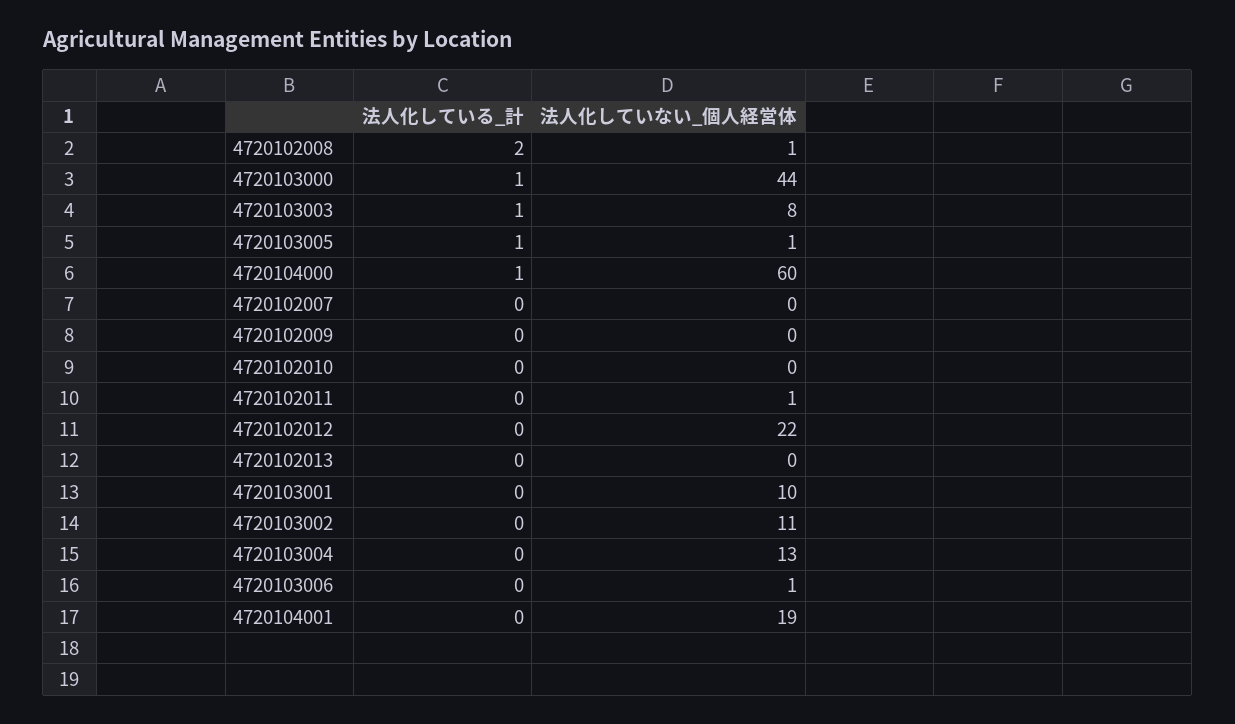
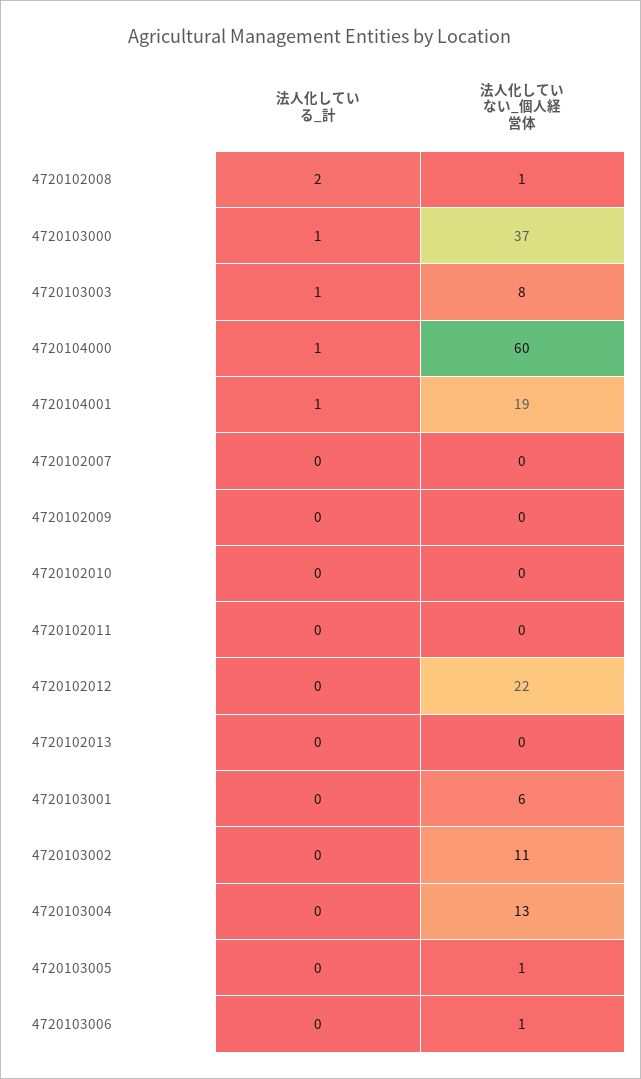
法人化していない_個人経営体, 4720103000: 44 -> 37
法人化している_計, 4720103005: 1 -> 0
法人化していない_個人経営体, 4720102011: 1 -> 0
法人化していない_個人経営体, 4720103001: 10 -> 6
法人化している_計, 4720104001: 0 -> 1

